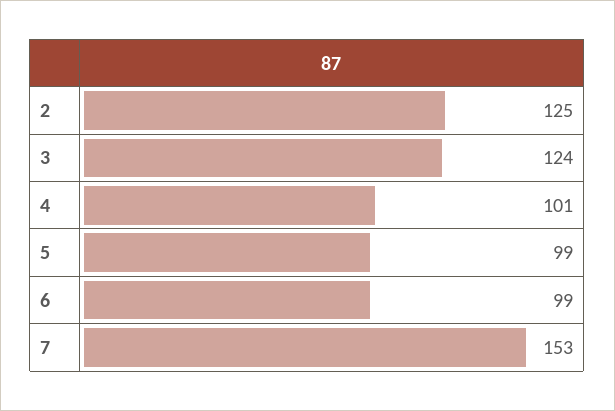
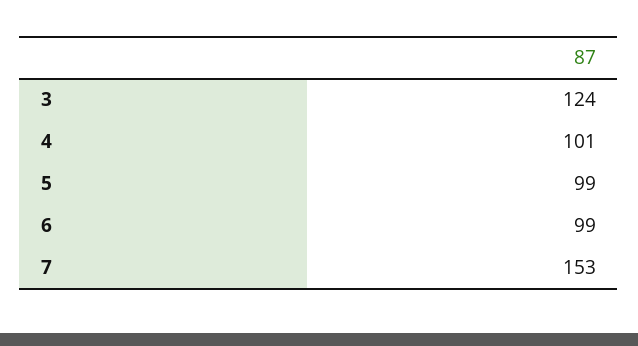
2: 125 -> none

